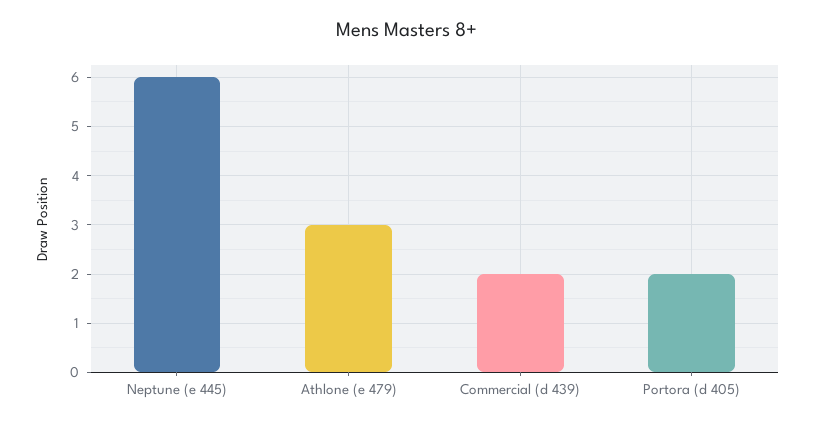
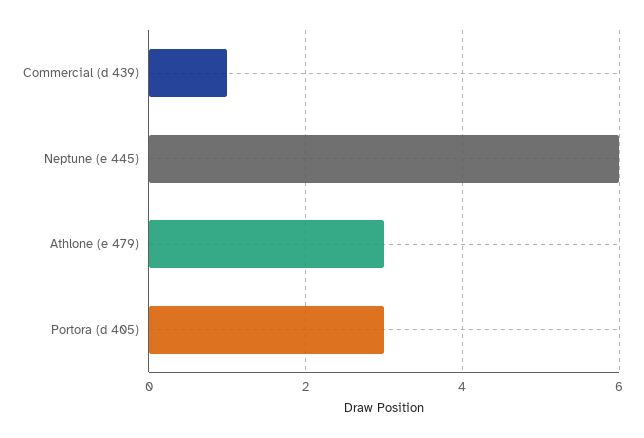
Commercial (d 439): 2 -> 1
Portora (d 405): 2 -> 3

